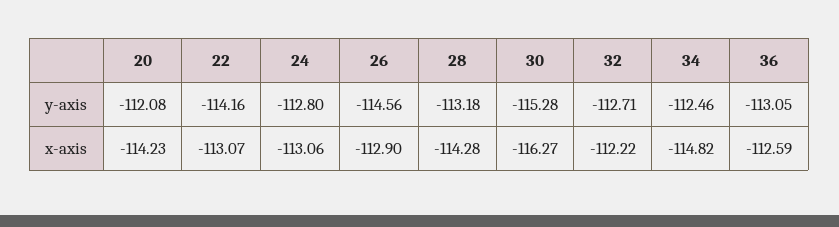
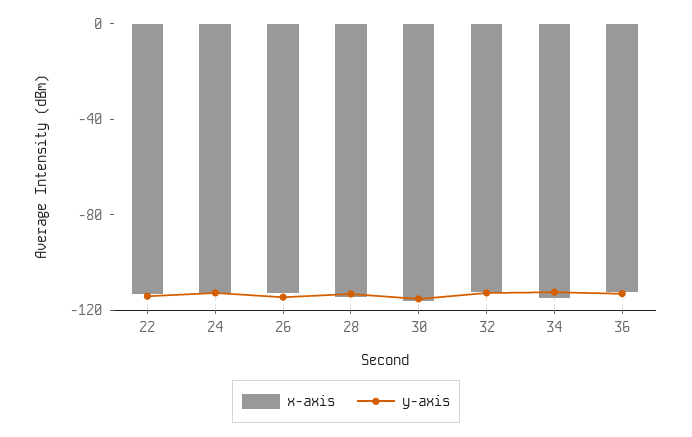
y-axis, 20: -112.08 -> none
x-axis, 20: -114.23 -> none

